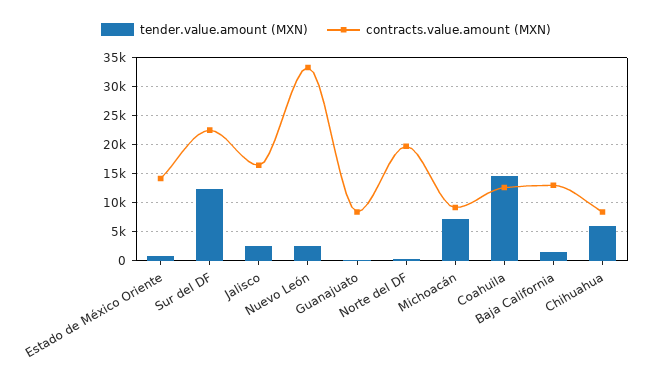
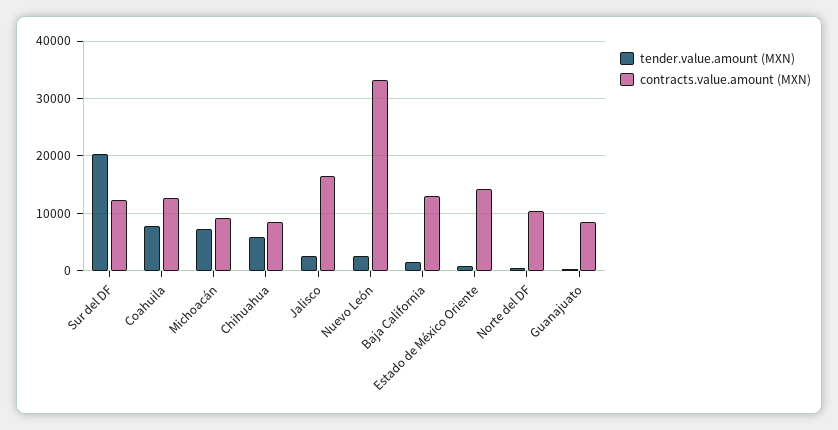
tender.value.amount (MXN), Sur del DF: 12500 -> 20000
contracts.value.amount (MXN), Sur del DF: 22500 -> 12000
contracts.value.amount (MXN), Norte del DF: 20000 -> 10000
tender.value.amount (MXN), Coahuila: 15000 -> 8000

